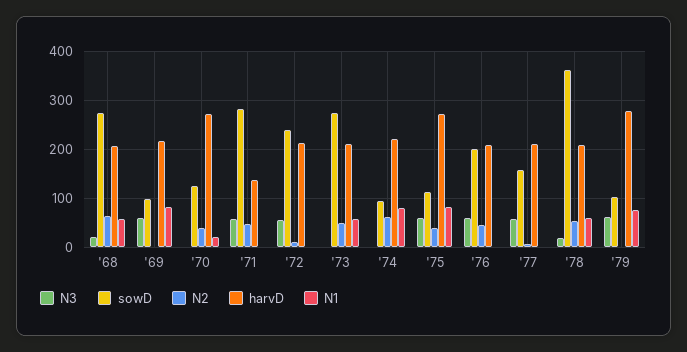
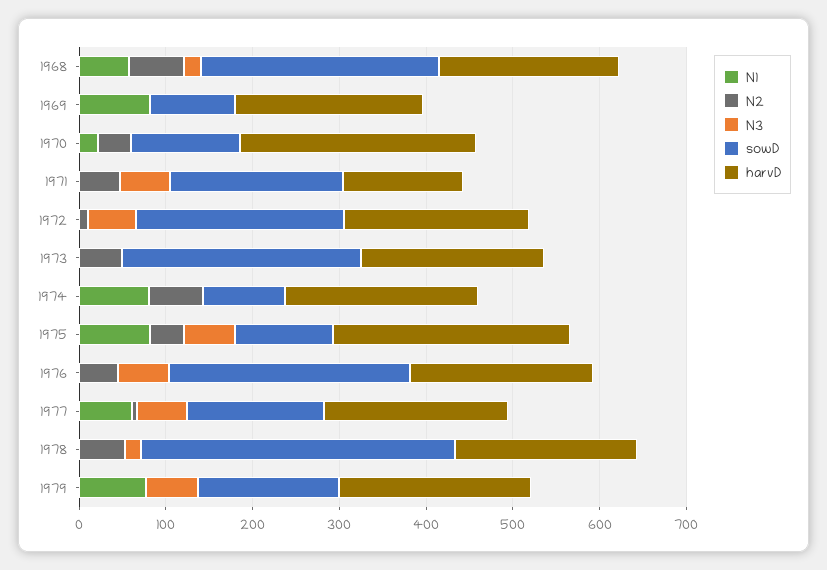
N3, '69: 60 -> 0
sowD, '71: 280 -> 200
N1, '73: 60 -> 0
sowD, '76: 200 -> 280
N1, '77: 0 -> 60
N1, '78: 60 -> 0
sowD, '79: 100 -> 160
harvD, '79: 280 -> 220

